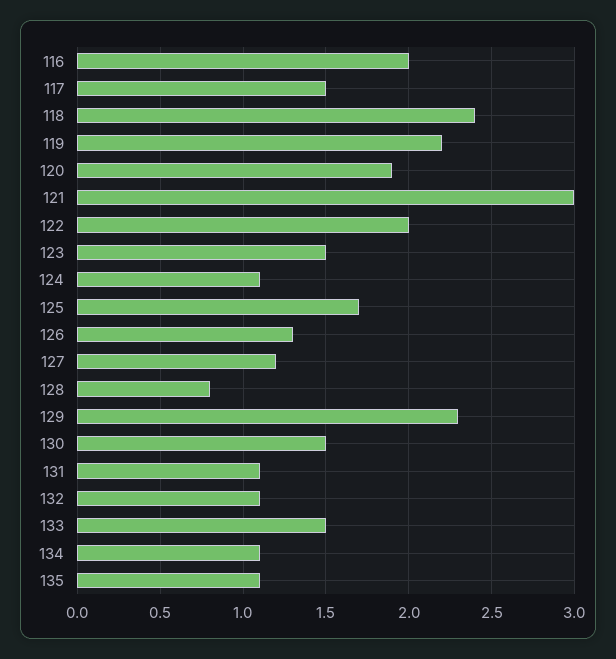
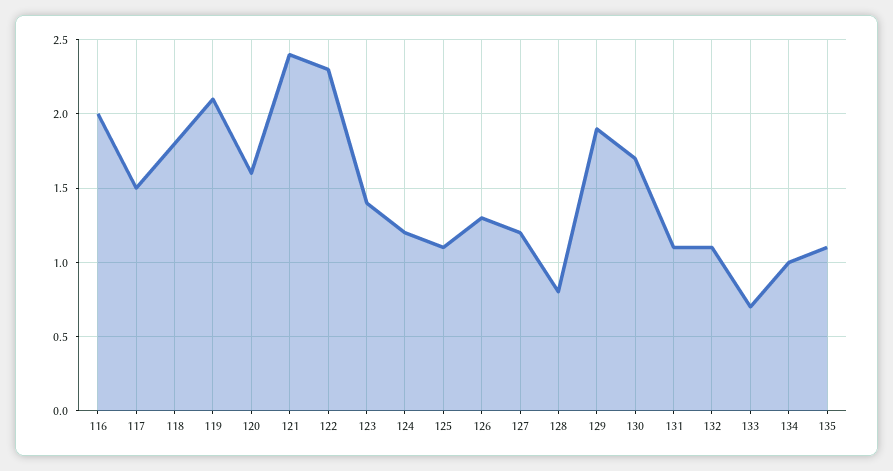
118: 2.4 -> 1.8
119: 2.2 -> 2.1
120: 1.9 -> 1.6
121: 3 -> 2.4
122: 2 -> 2.3
123: 1.5 -> 1.4
124: 1.1 -> 1.2
125: 1.7 -> 1.1
129: 2.3 -> 1.9
130: 1.5 -> 1.7
133: 1.5 -> 0.7
134: 1.1 -> 1

